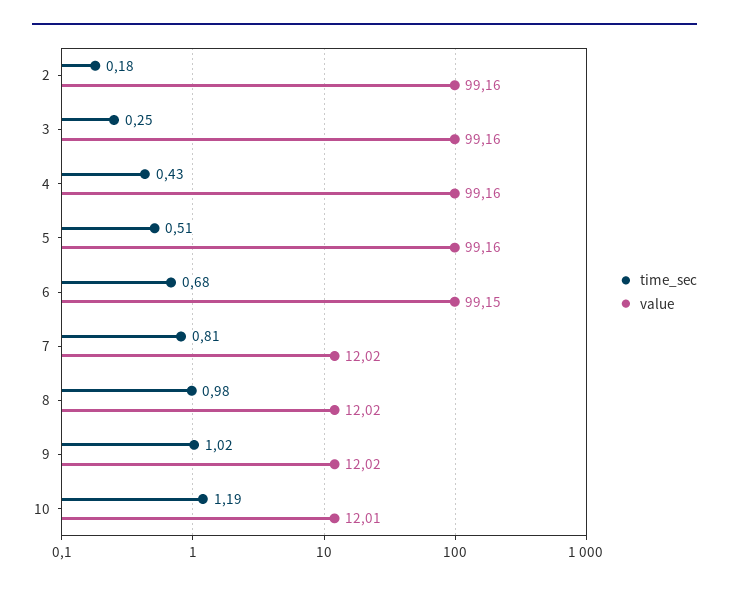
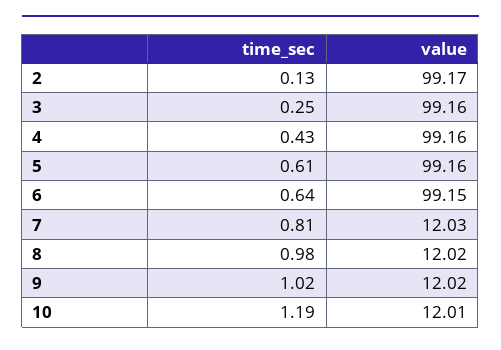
time_sec, 2: 0.18 -> 0.13
value, 2: 99.16 -> 99.17
time_sec, 5: 0.51 -> 0.61
time_sec, 6: 0.68 -> 0.64
value, 7: 12.02 -> 12.03

